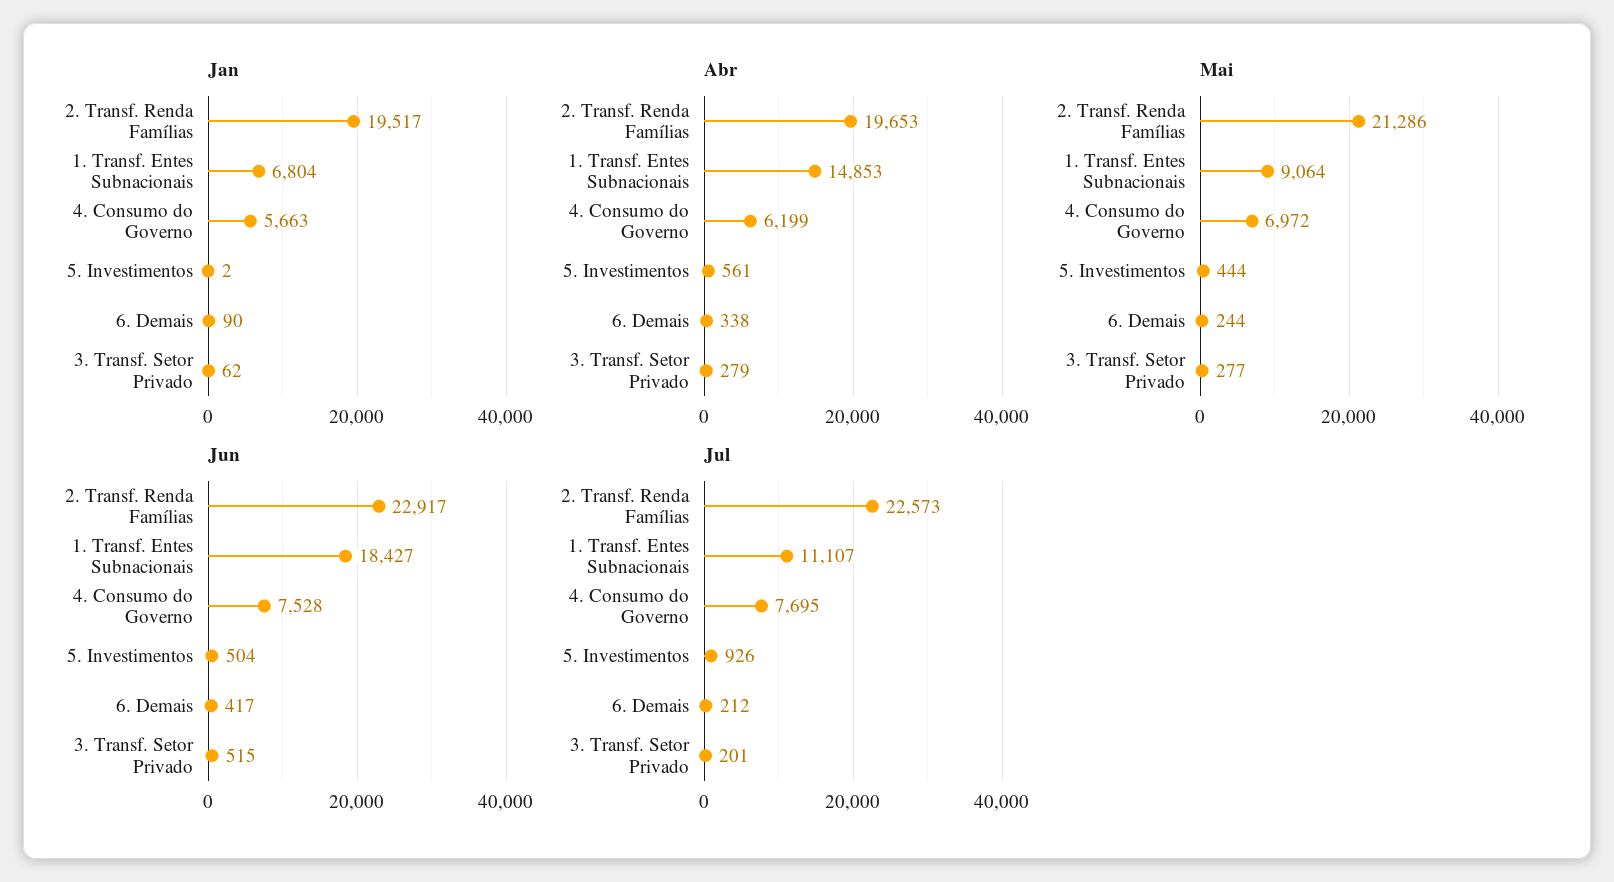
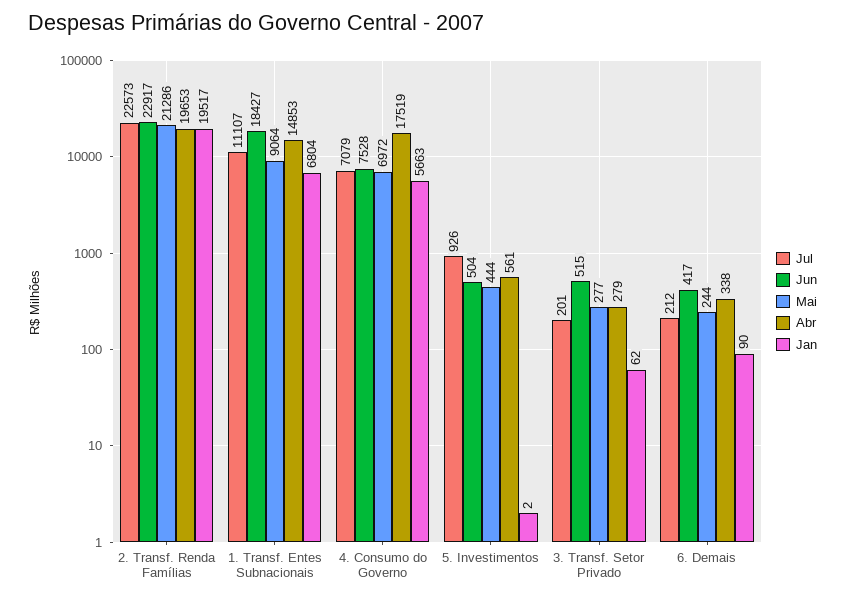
Abr, 4. Consumo do Governo: 6199 -> 17519
Jul, 4. Consumo do Governo: 7695 -> 7079

